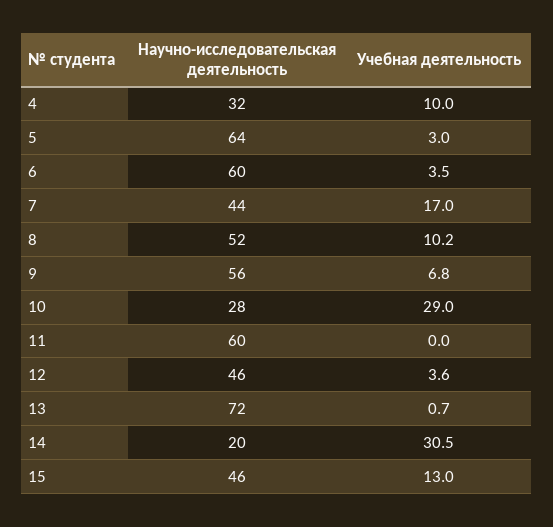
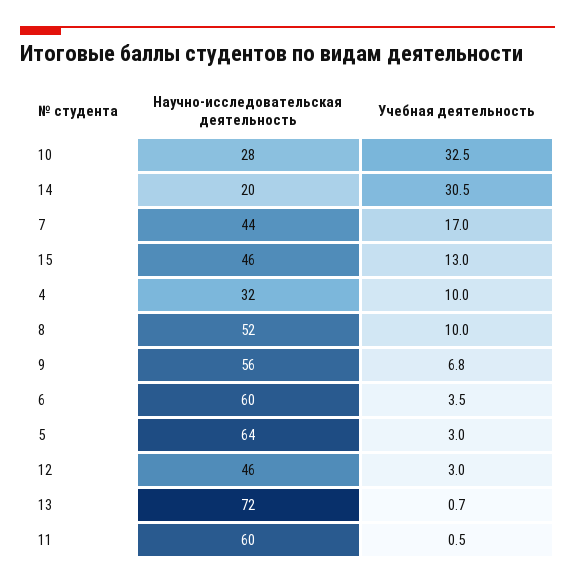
Учебная деятельность, 8: 10.2 -> 10
Учебная деятельность, 10: 29 -> 32.5
Учебная деятельность, 11: 0 -> 0.5
Учебная деятельность, 12: 3.6 -> 3

